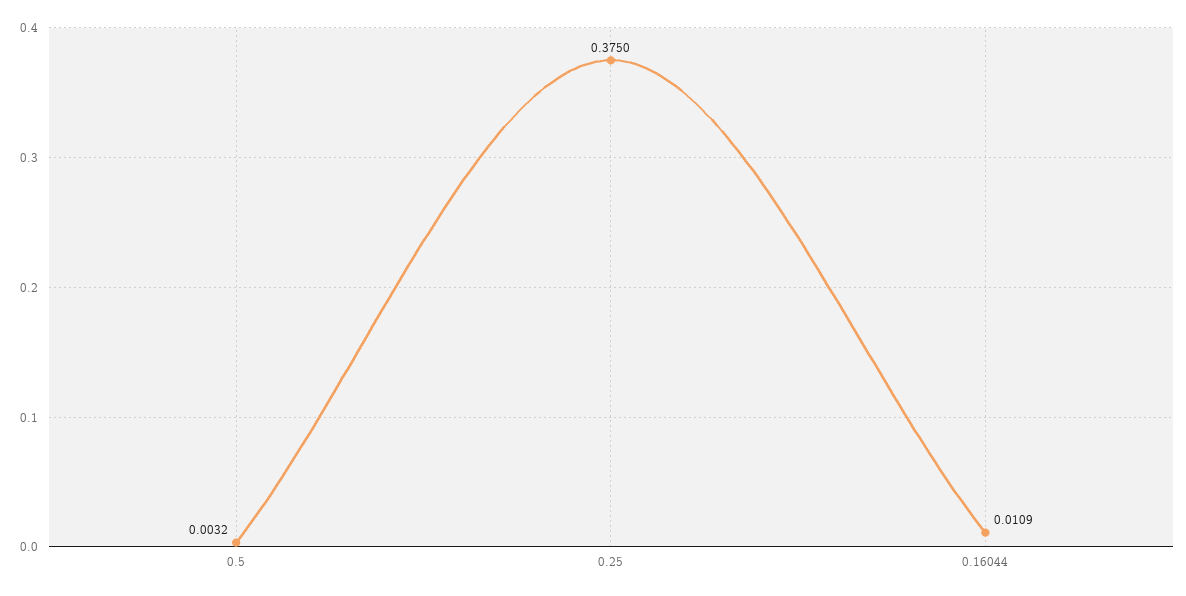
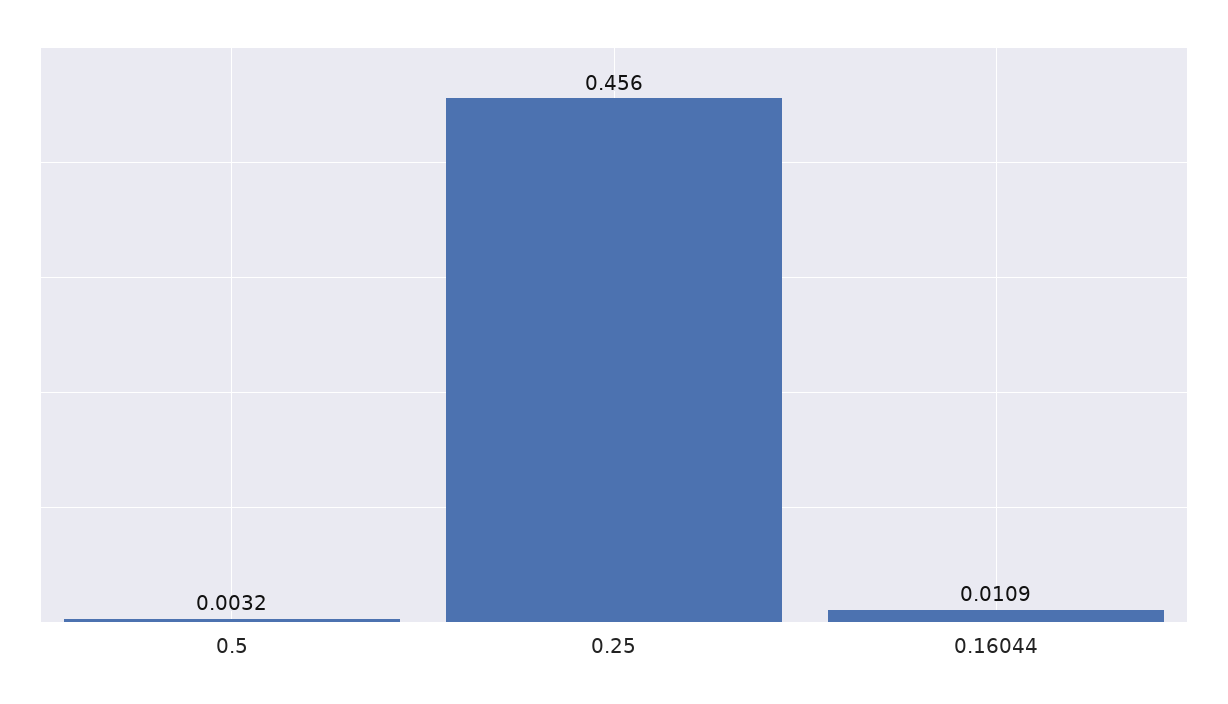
0.25: 0.375 -> 0.456

